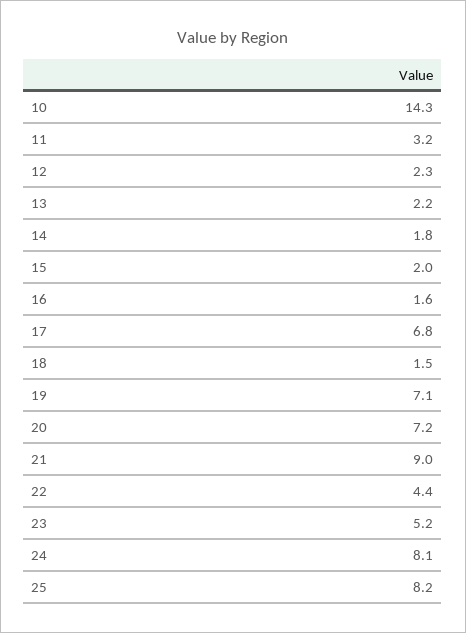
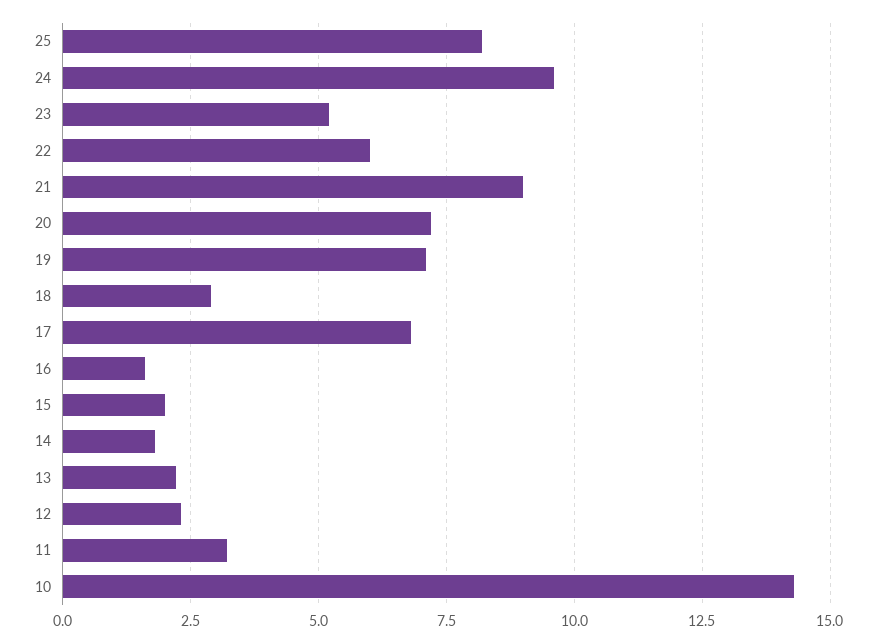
18: 1.5 -> 3
22: 4.4 -> 6
24: 8.1 -> 9.5

